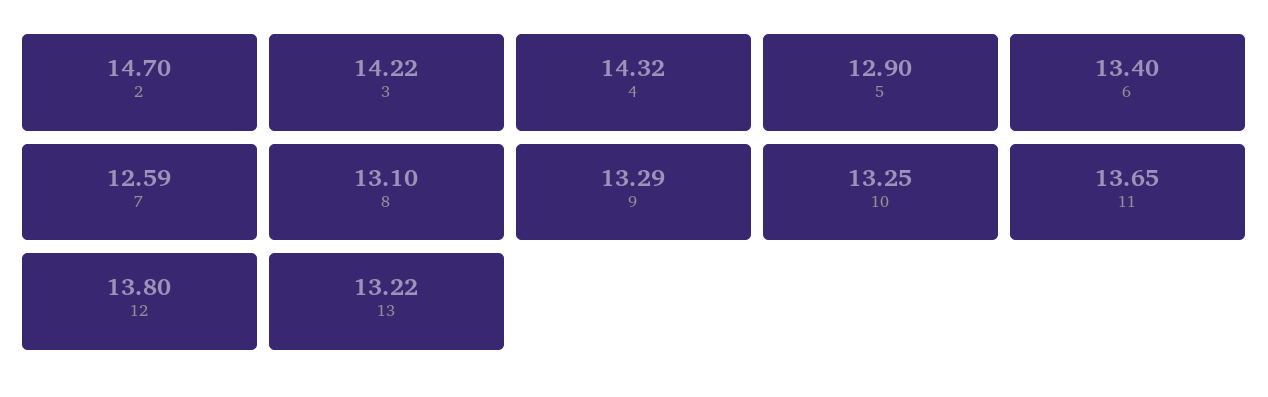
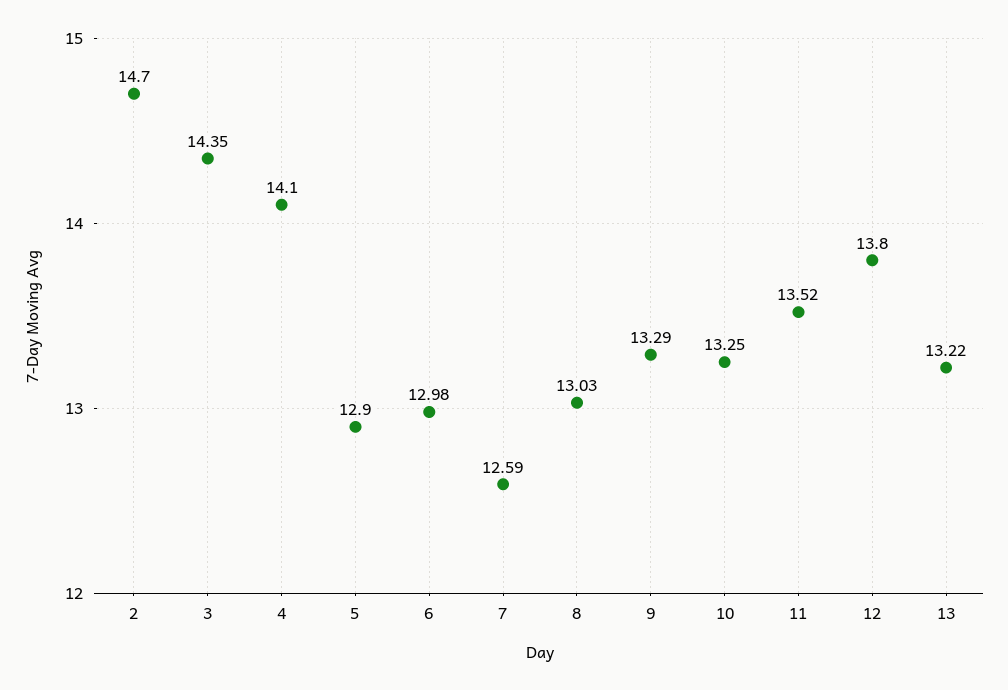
3: 14.22 -> 14.35
4: 14.32 -> 14.1
6: 13.4 -> 12.98
8: 13.1 -> 13.03
11: 13.65 -> 13.52

